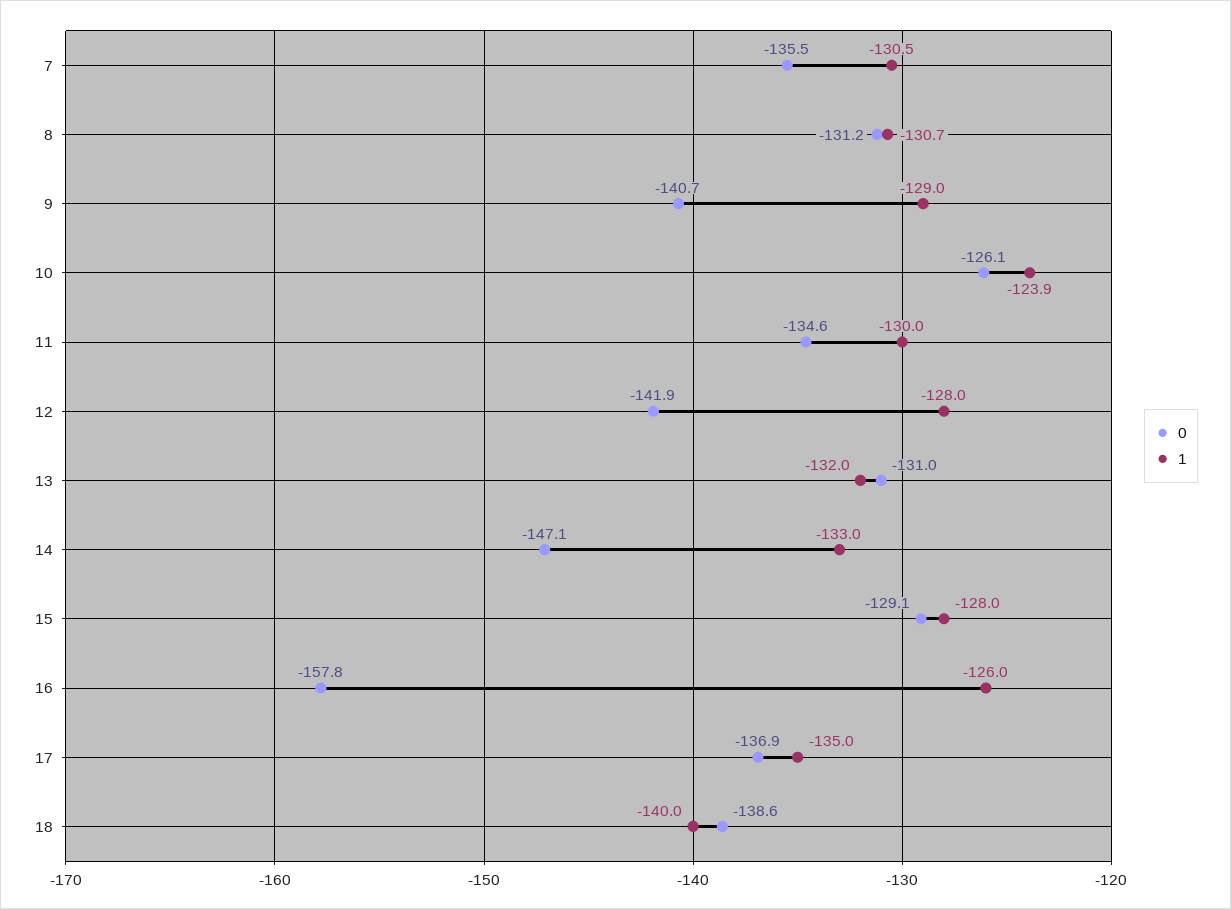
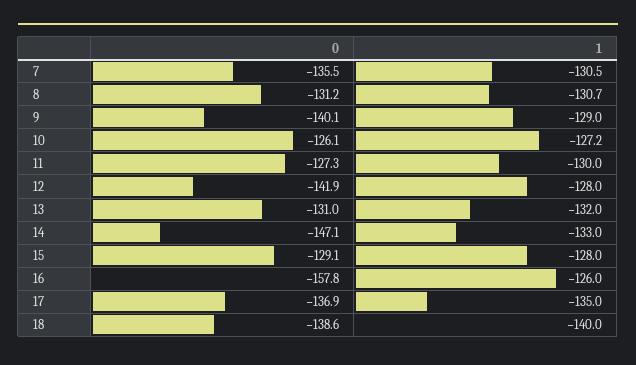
0, 9: -140.7 -> -140.1
1, 10: -123.9 -> -127.2
0, 11: -134.6 -> -127.3

